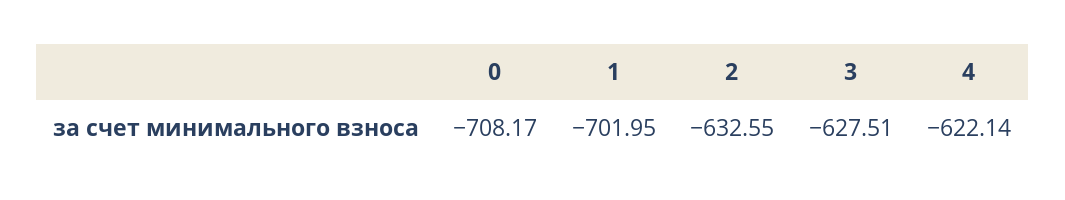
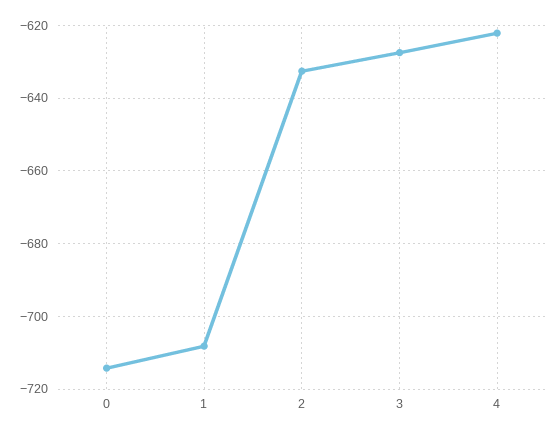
0: -708.17 -> -714
1: -701.95 -> -708

